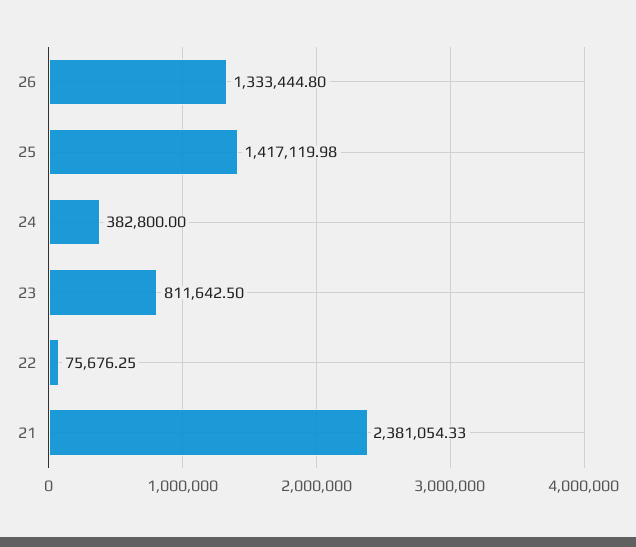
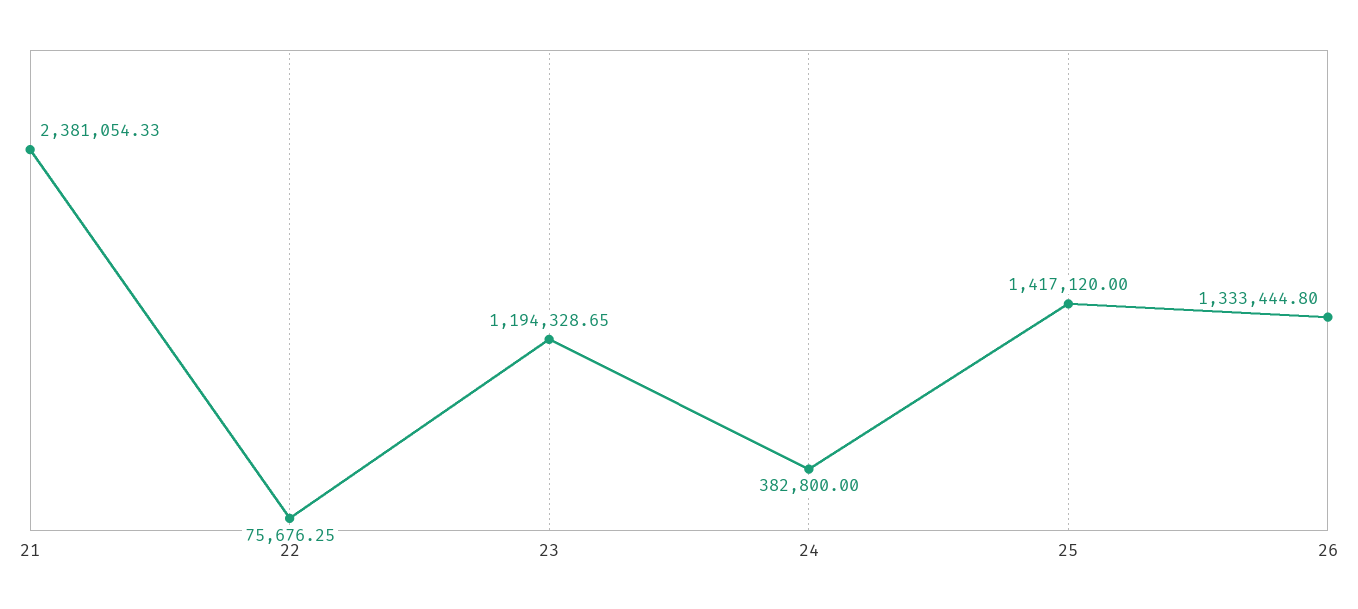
25: 1417119.98 -> 1417120
23: 811642.5 -> 1194328.65

